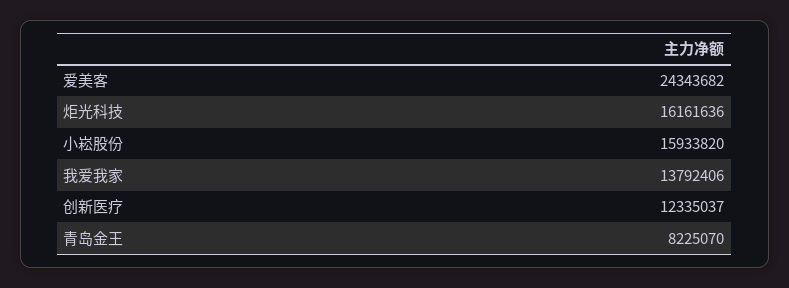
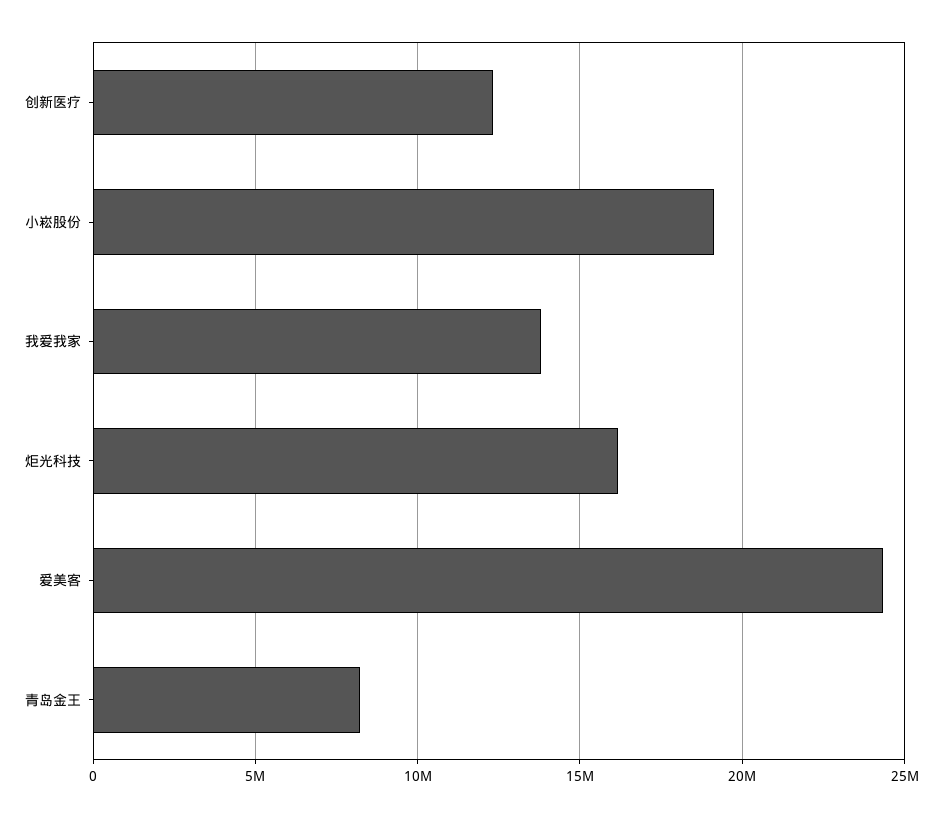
小崧股份: 15933820 -> 19000000

